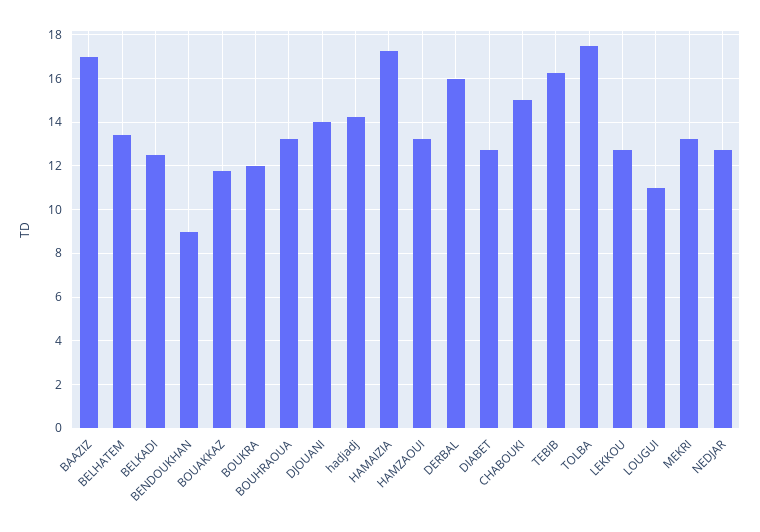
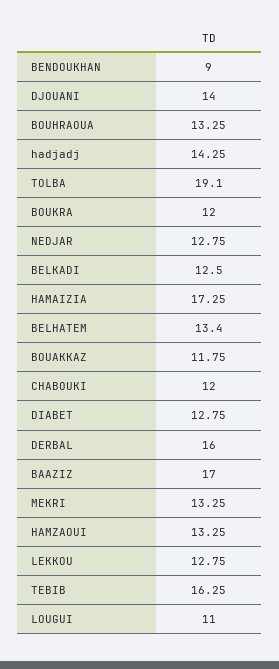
CHABOUKI: 15 -> 12
TOLBA: 17.5 -> 19.1

